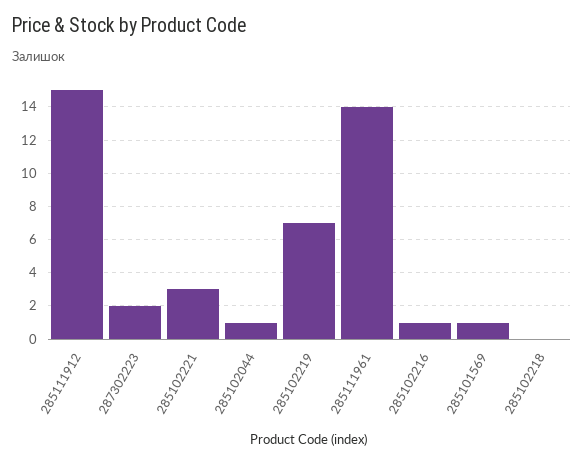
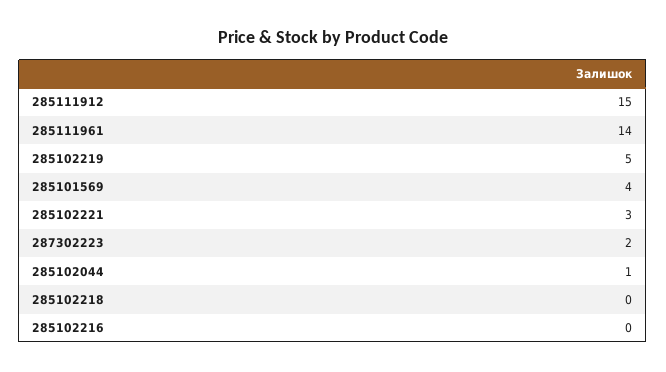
285102219: 7 -> 5
285102216: 1 -> 0
285101569: 1 -> 4

